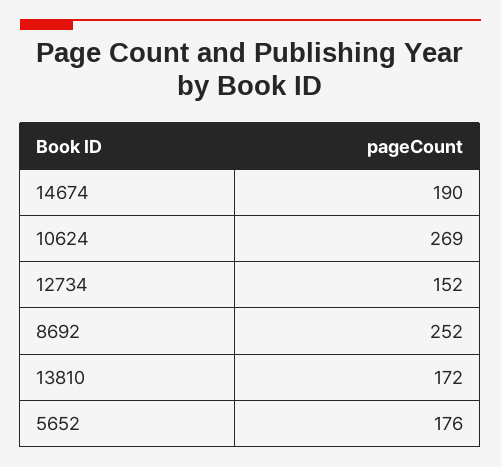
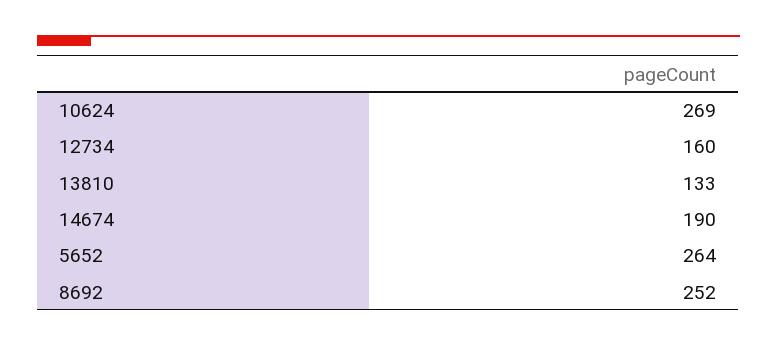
12734: 152 -> 160
13810: 172 -> 133
5652: 176 -> 264

